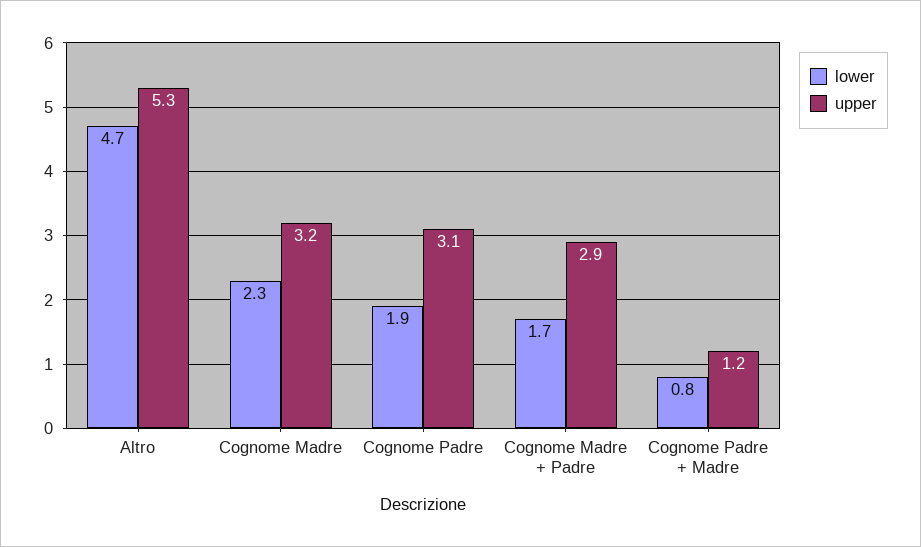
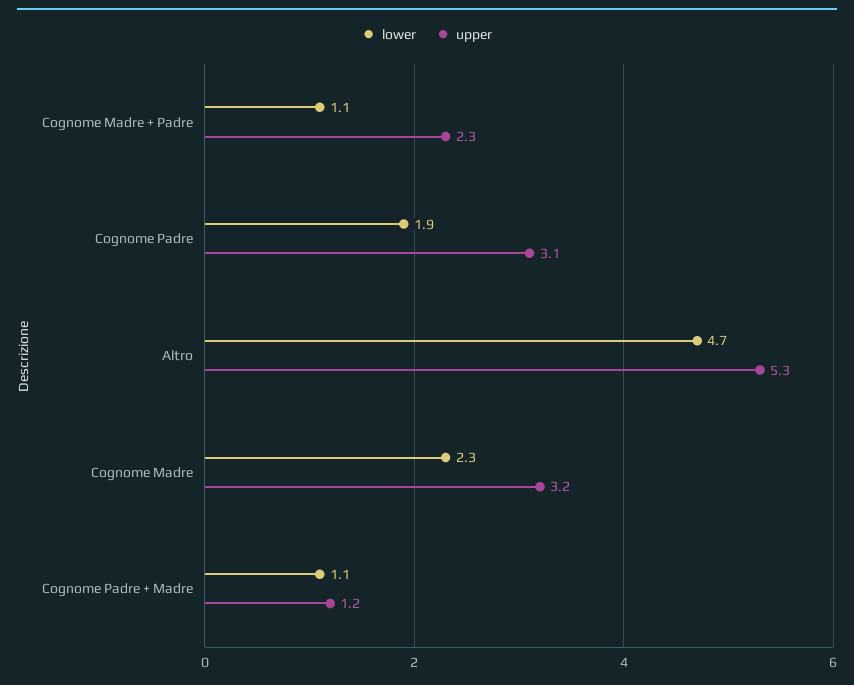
lower, Cognome Madre + Padre: 1.7 -> 1.1
upper, Cognome Madre + Padre: 2.9 -> 2.3
lower, Cognome Padre + Madre: 0.8 -> 1.1

